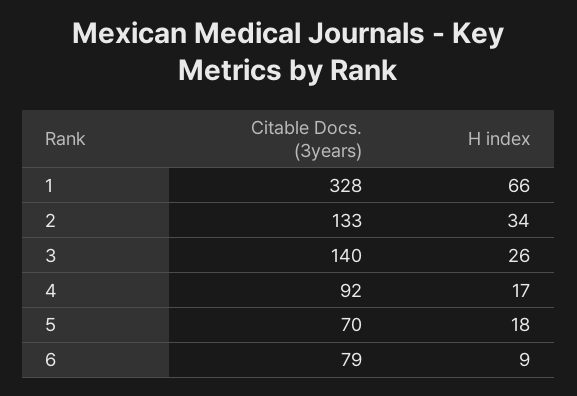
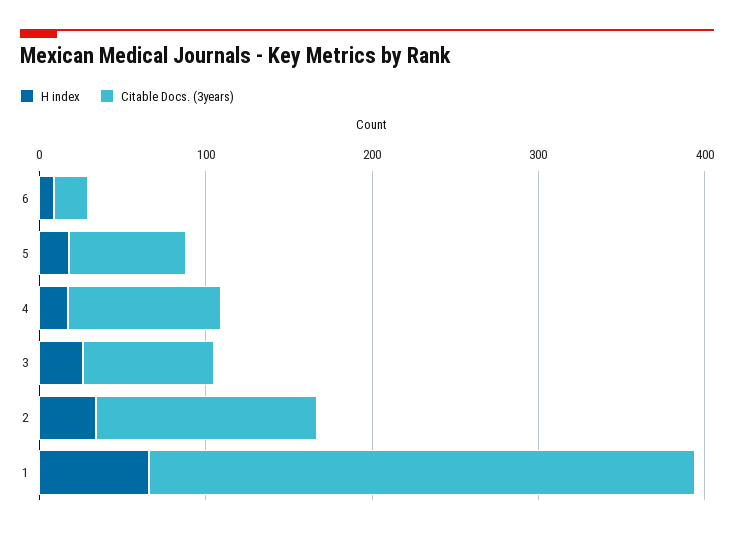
Citable Docs. (3years), 3: 140 -> 80
Citable Docs. (3years), 6: 79 -> 20

